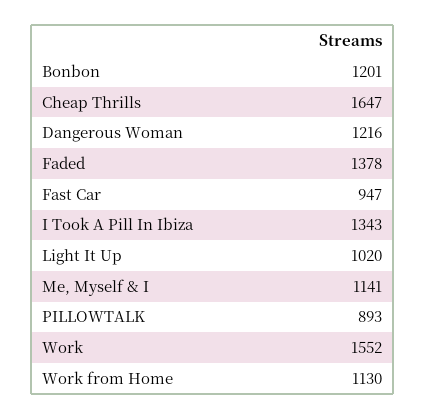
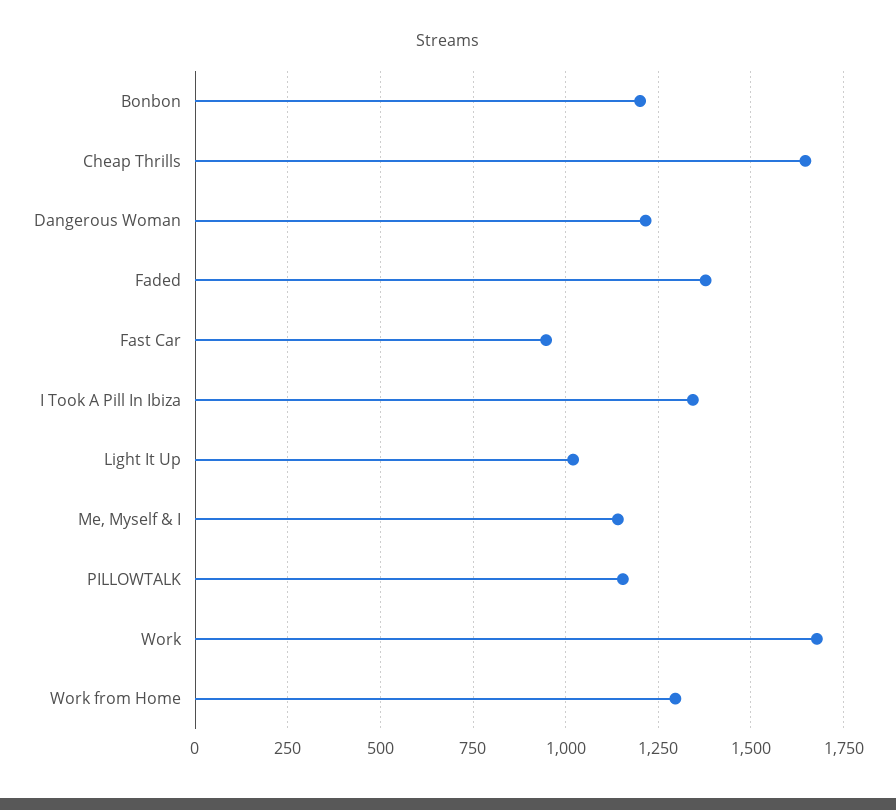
PILLOWTALK: 893 -> 1150
Work: 1552 -> 1675
Work from Home: 1130 -> 1300

